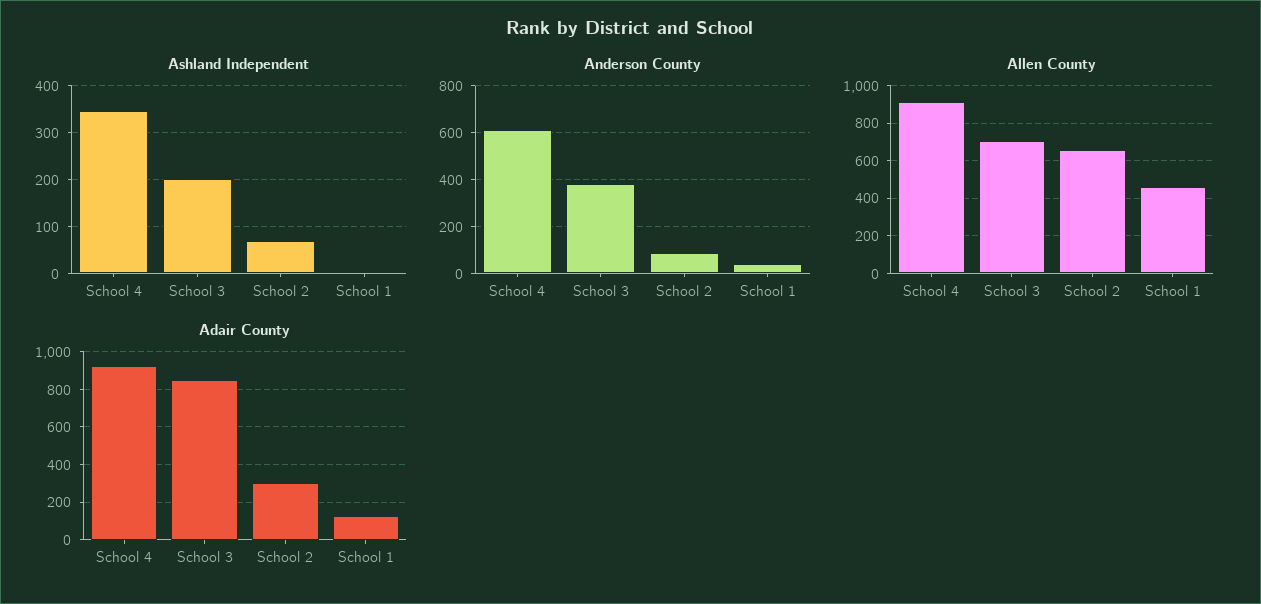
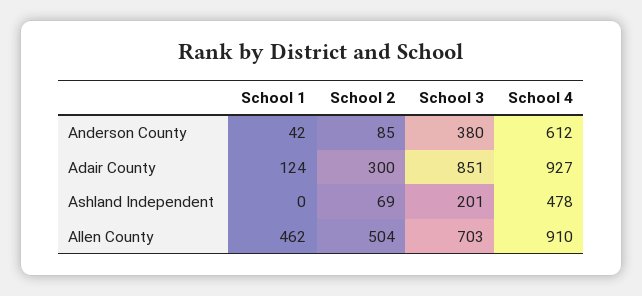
Ashland Independent, School 4: 340 -> 478
Allen County, School 2: 650 -> 504

